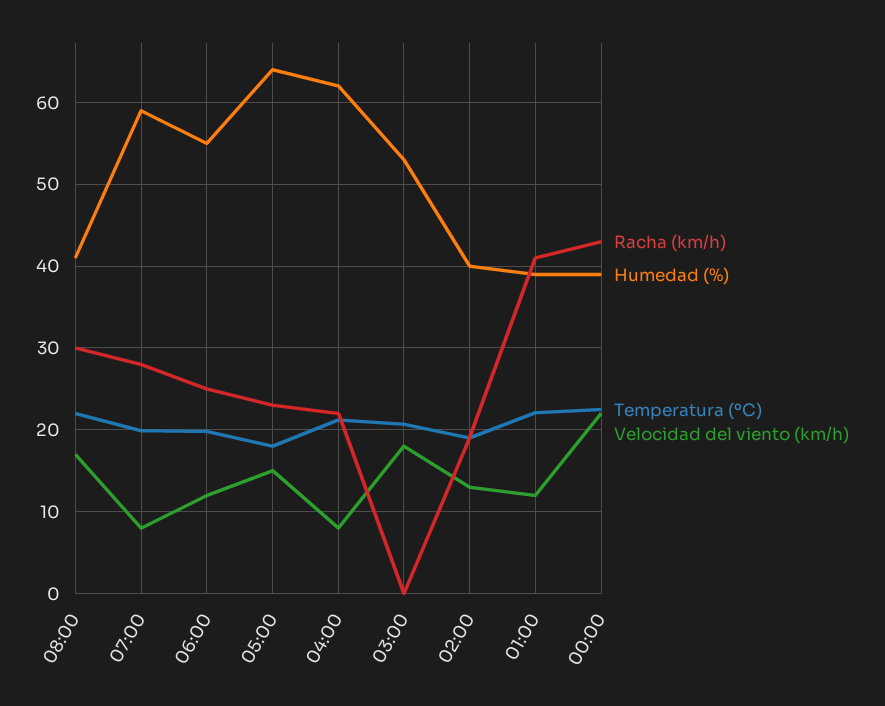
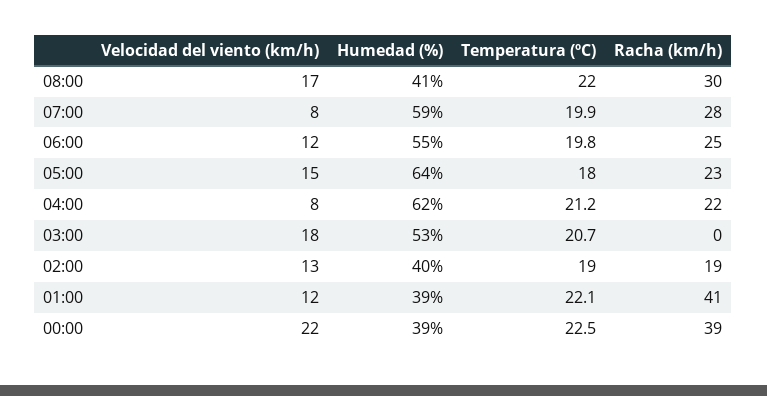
Racha (km/h), 00:00: 43 -> 39

